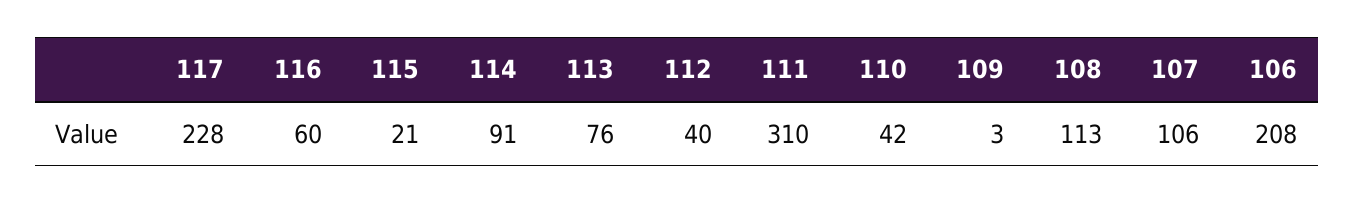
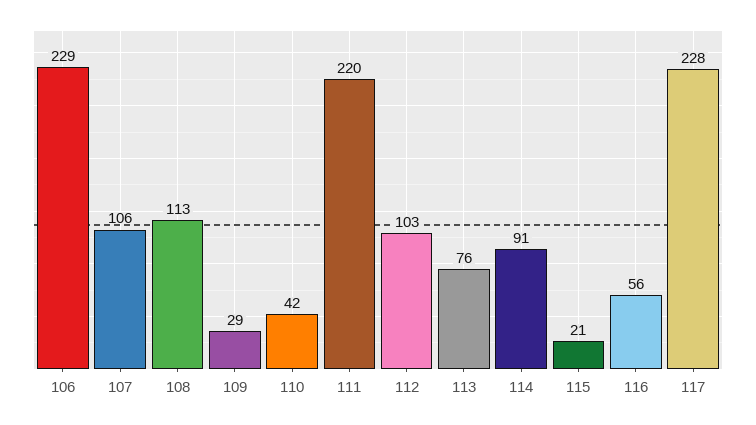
116: 60 -> 56
112: 40 -> 103
111: 310 -> 220
109: 3 -> 29
106: 208 -> 229

